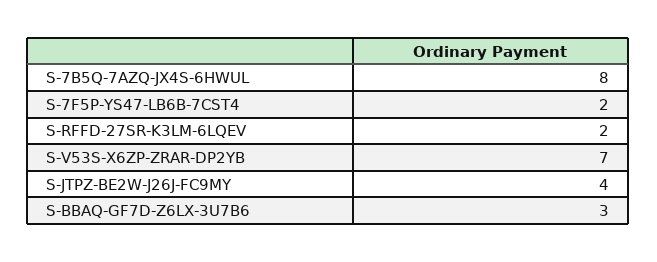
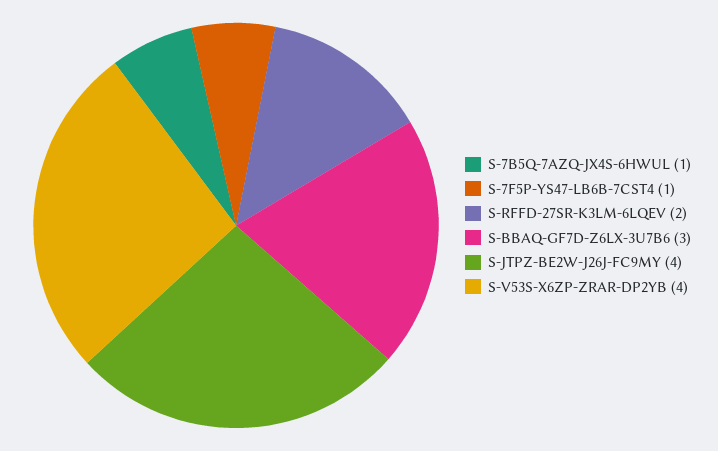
S-7B5Q-7AZQ-JX4S-6HWUL: 8 -> 1
S-7F5P-YS47-LB6B-7CST4: 2 -> 1
S-V53S-X6ZP-ZRAR-DP2YB: 7 -> 4

